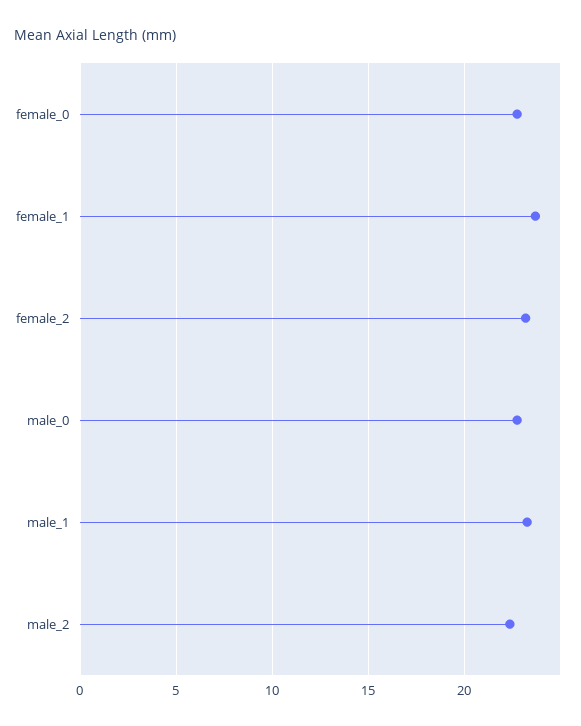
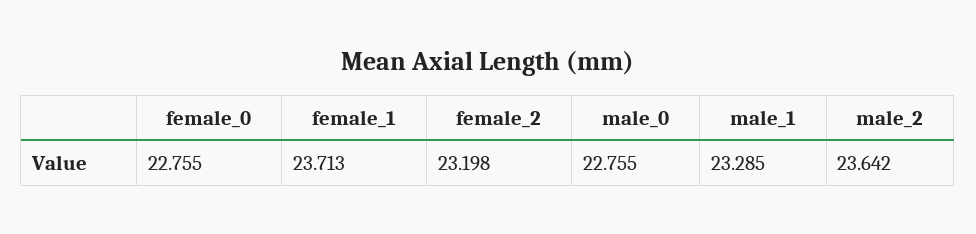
male_2: 22.5 -> 23.642

